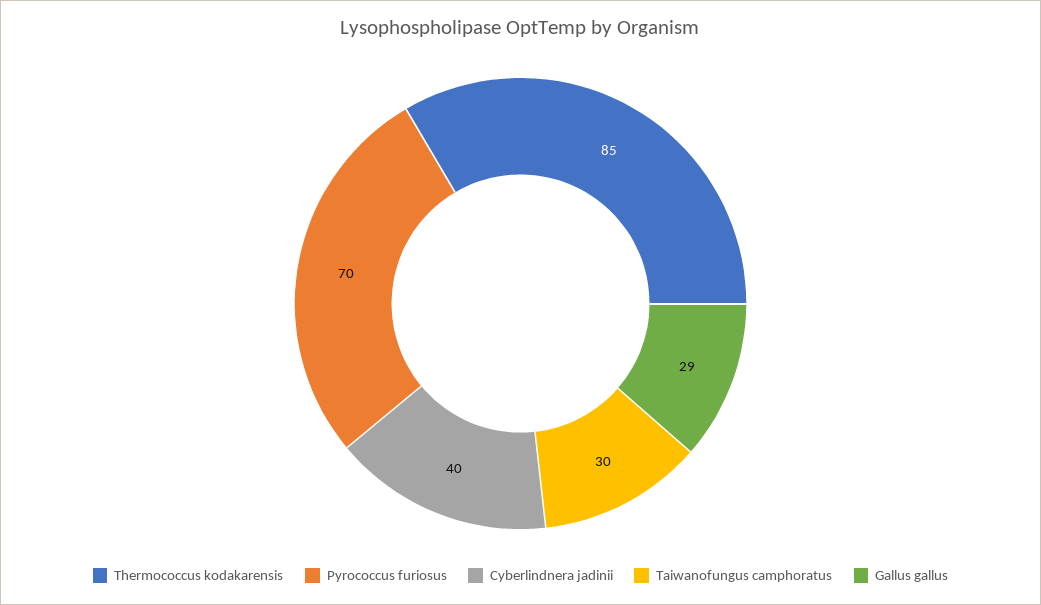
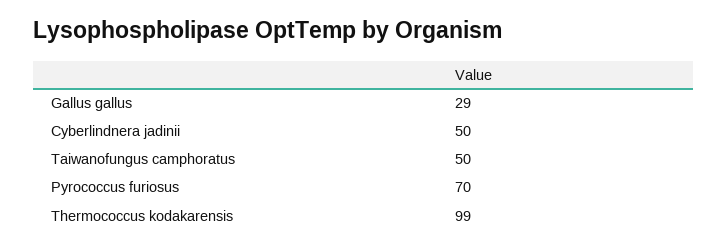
Thermococcus kodakarensis: 85 -> 99
Cyberlindnera jadinii: 40 -> 50
Taiwanofungus camphoratus: 30 -> 50

